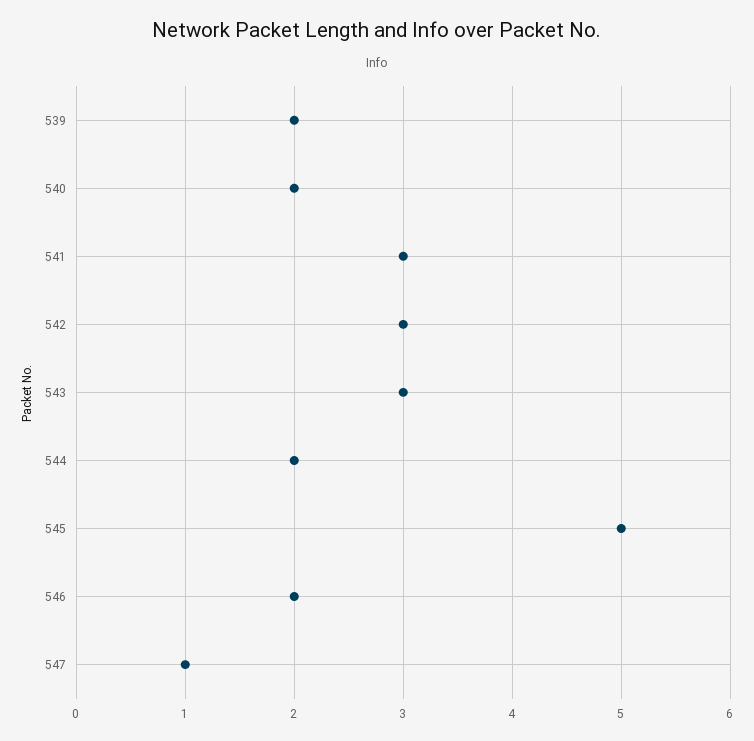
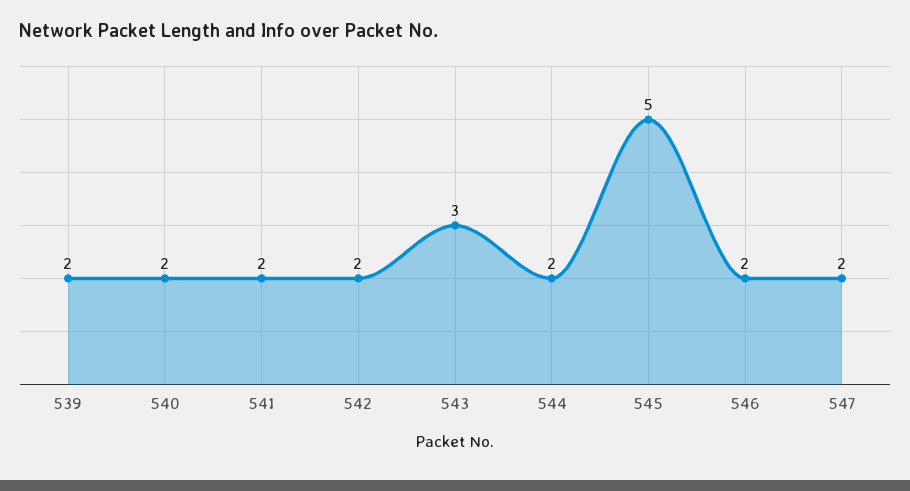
541: 3 -> 2
542: 3 -> 2
547: 1 -> 2

